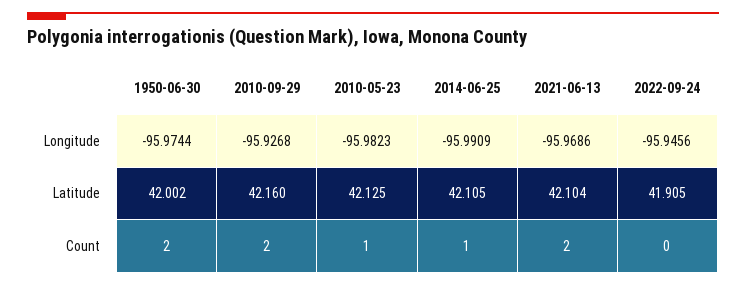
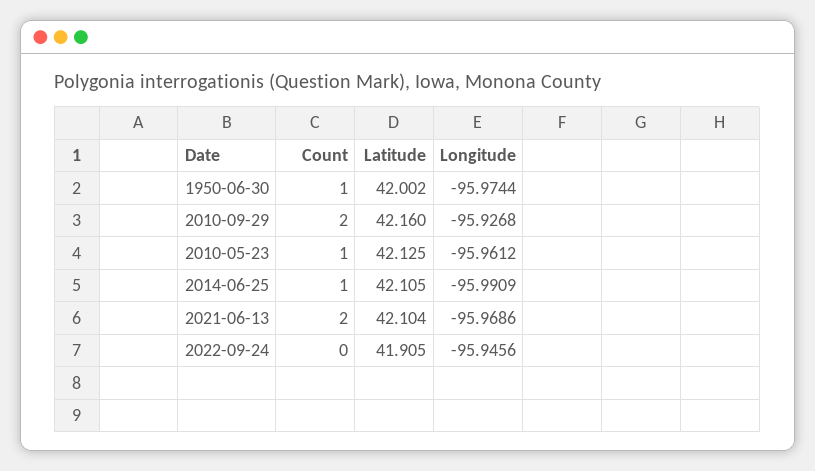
2010-05-23, Longitude: -95.9823 -> -95.9612
1950-06-30, Count: 2 -> 1

